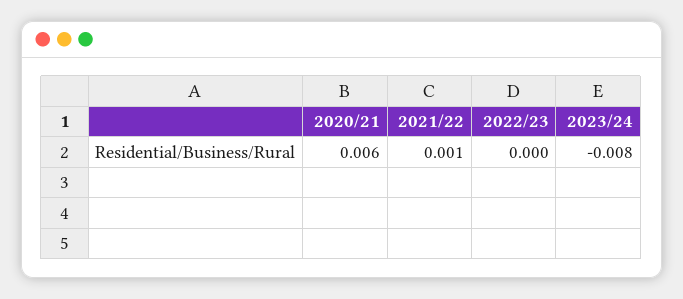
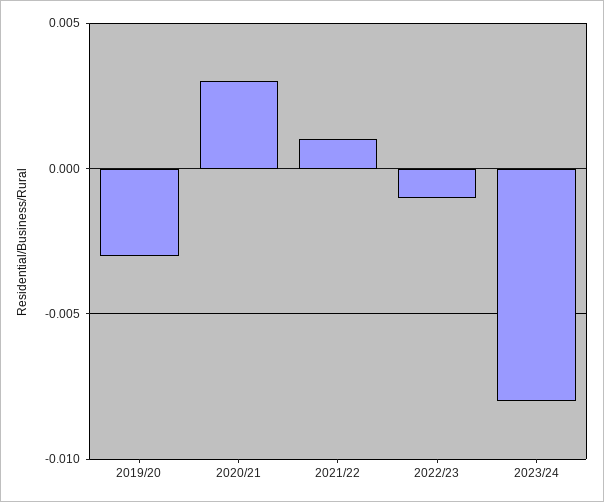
2020/21: 0.006 -> 0.003
2022/23: 0 -> -0.001
2019/20: none -> -0.003

